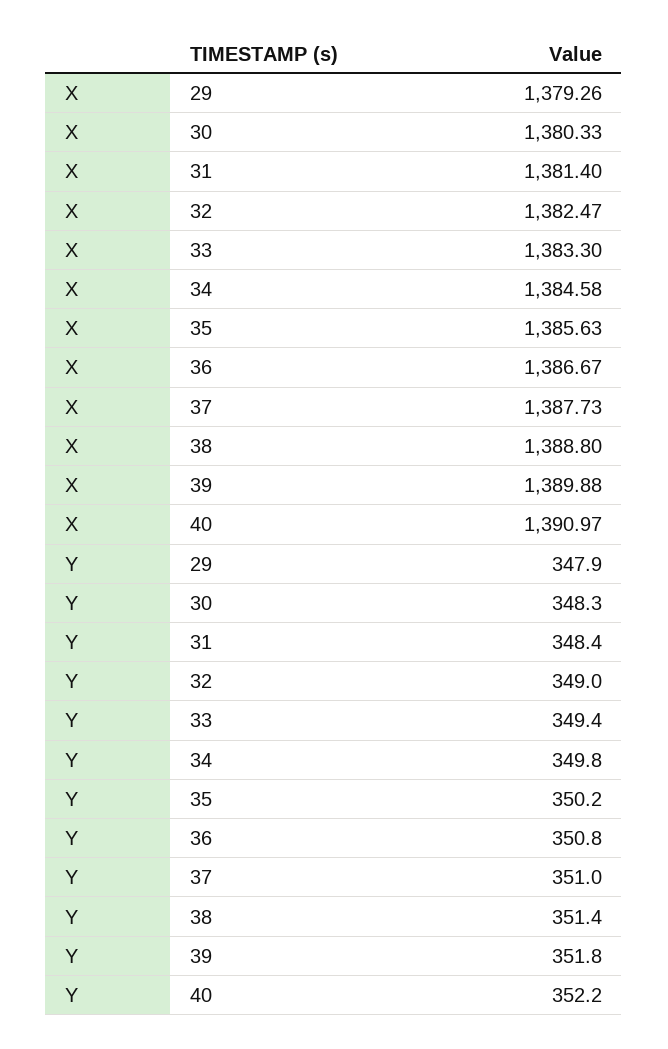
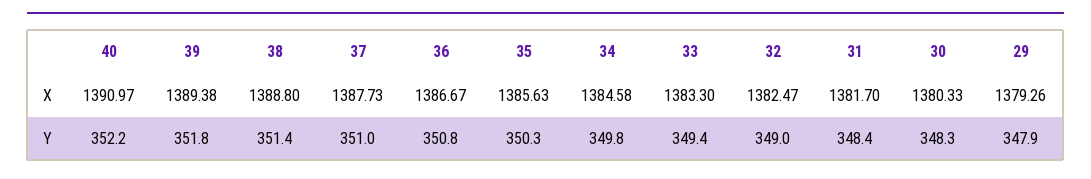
X, 31: 1381.4 -> 1381.7
X, 39: 1389.88 -> 1389.38
Y, 35: 350.2 -> 350.3

